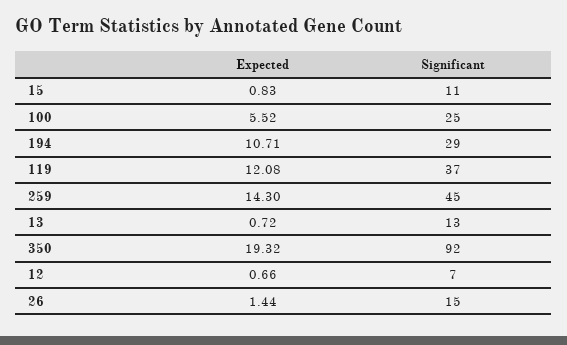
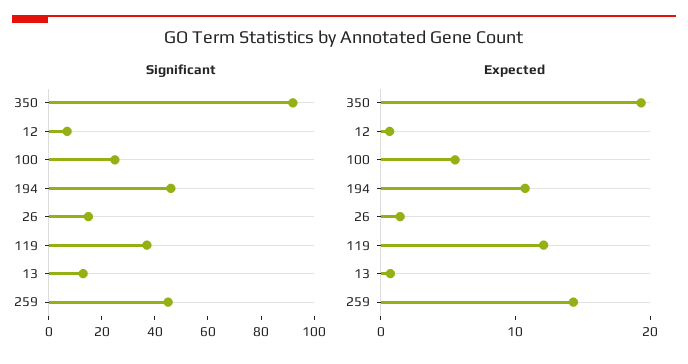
Expected, 15: 0.83 -> none
Significant, 15: 11 -> none
Significant, 194: 29 -> 45

